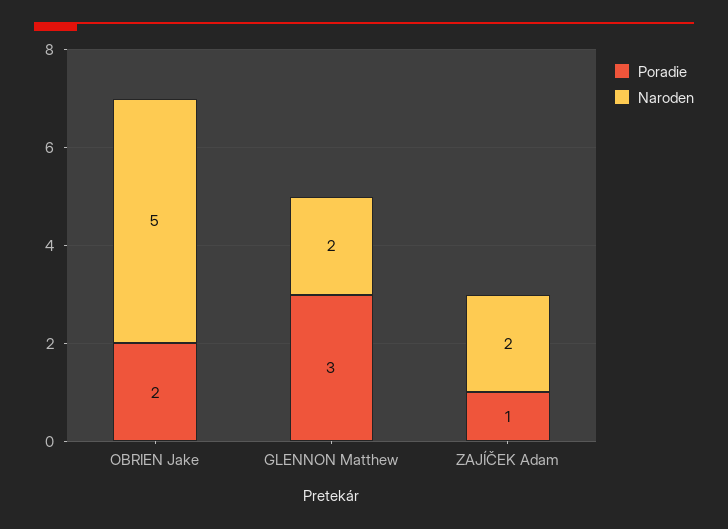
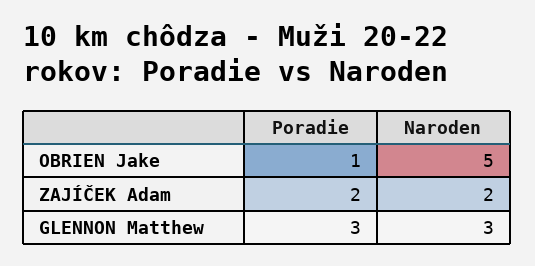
Poradie, OBRIEN Jake: 2 -> 1
Naroden, GLENNON Matthew: 2 -> 3
Poradie, ZAJÍČEK Adam: 1 -> 2

